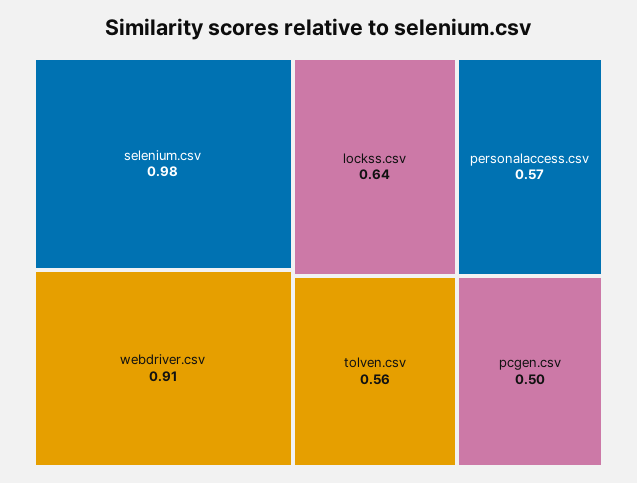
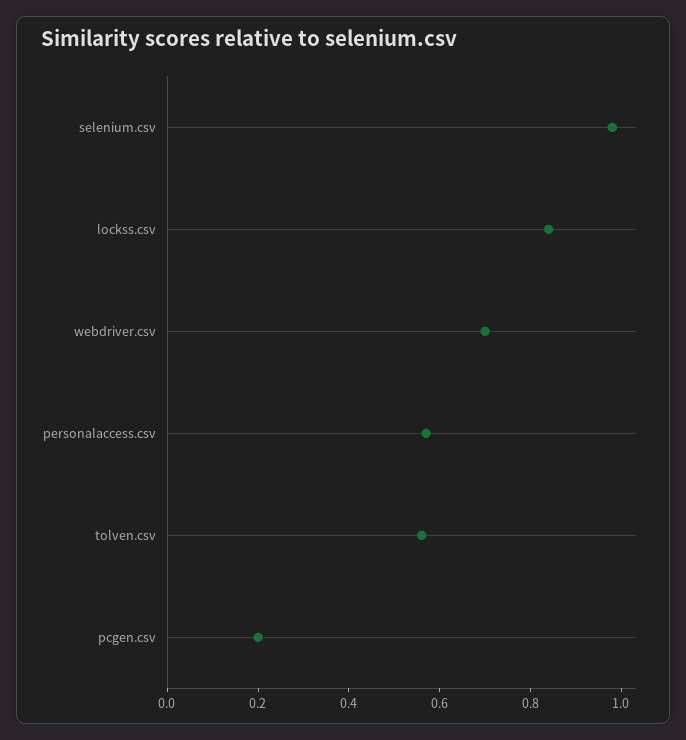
webdriver.csv: 0.91 -> 0.7
lockss.csv: 0.64 -> 0.85
pcgen.csv: 0.5 -> 0.2

